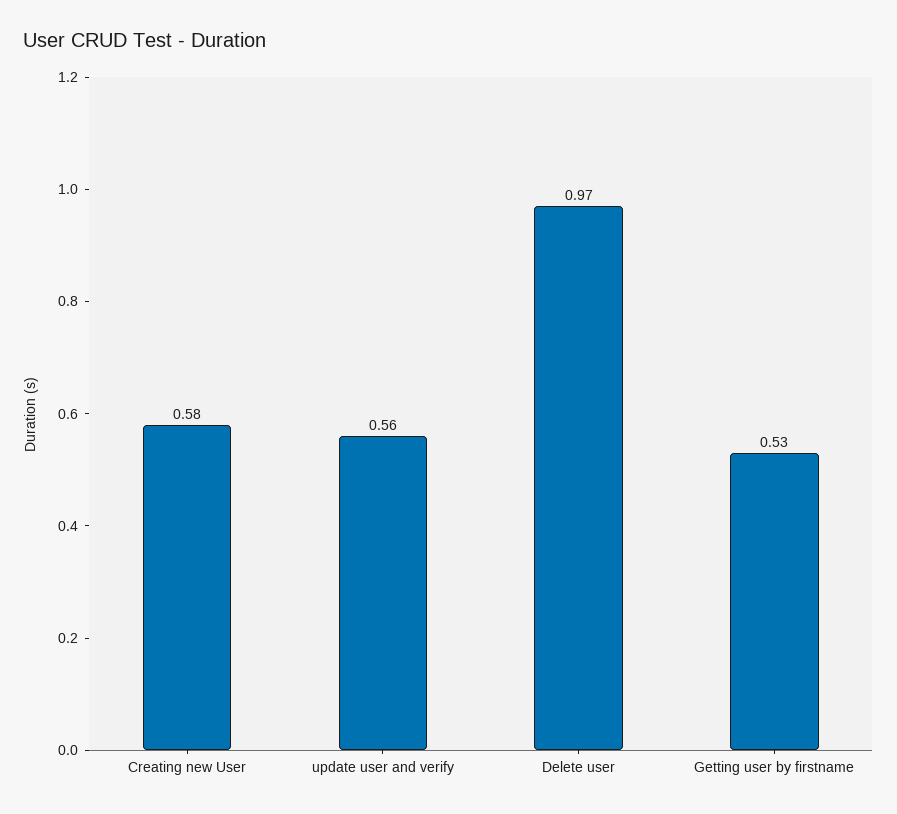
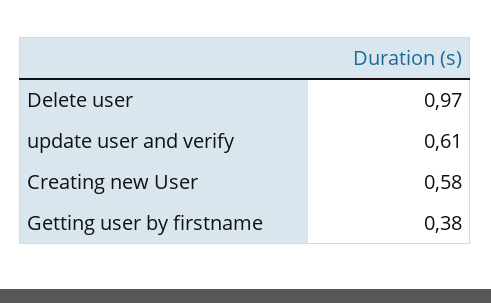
update user and verify: 0.56 -> 0.61
Getting user by firstname: 0.53 -> 0.38

